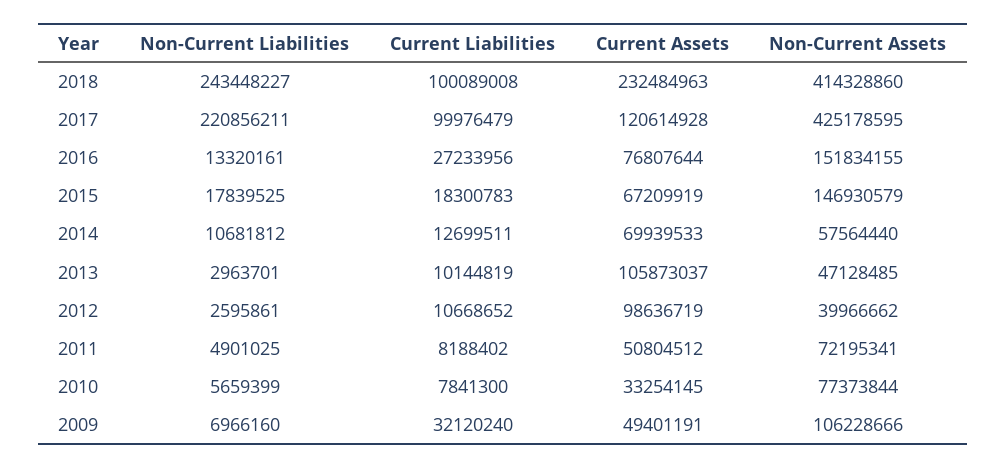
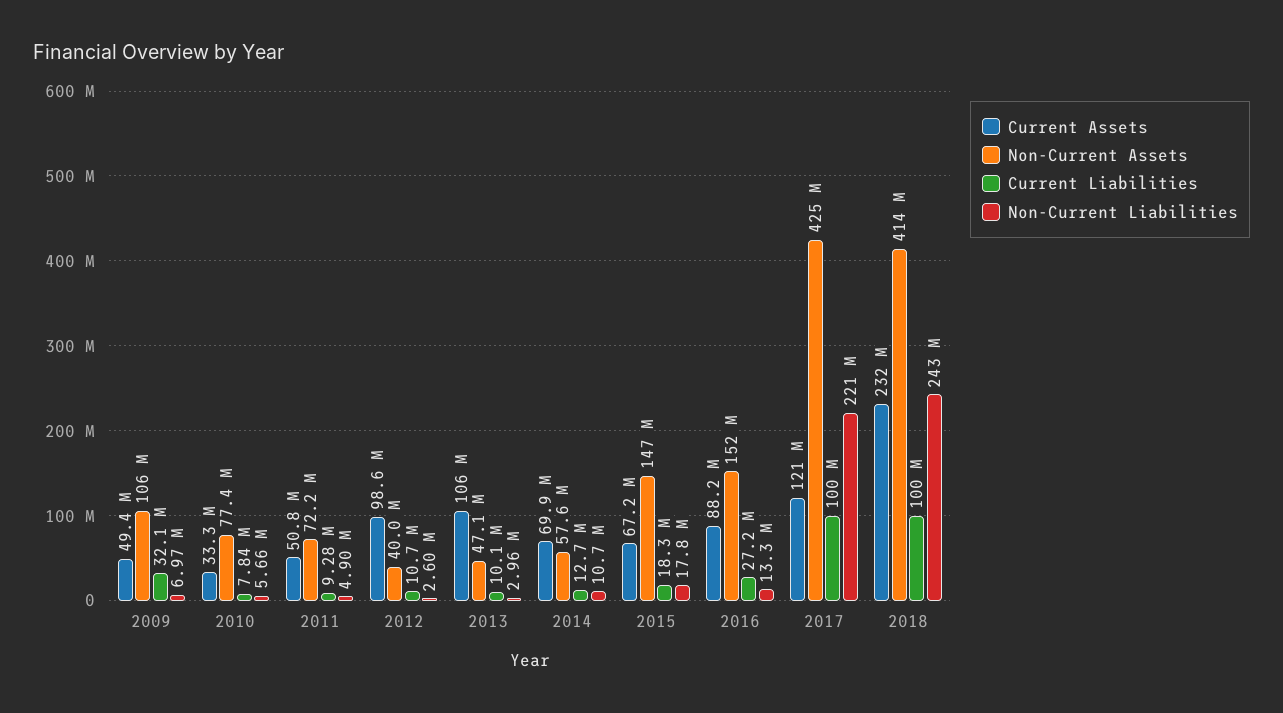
Current Assets, 2016: 76807644 -> 88200000
Current Liabilities, 2011: 8188402 -> 9280000

